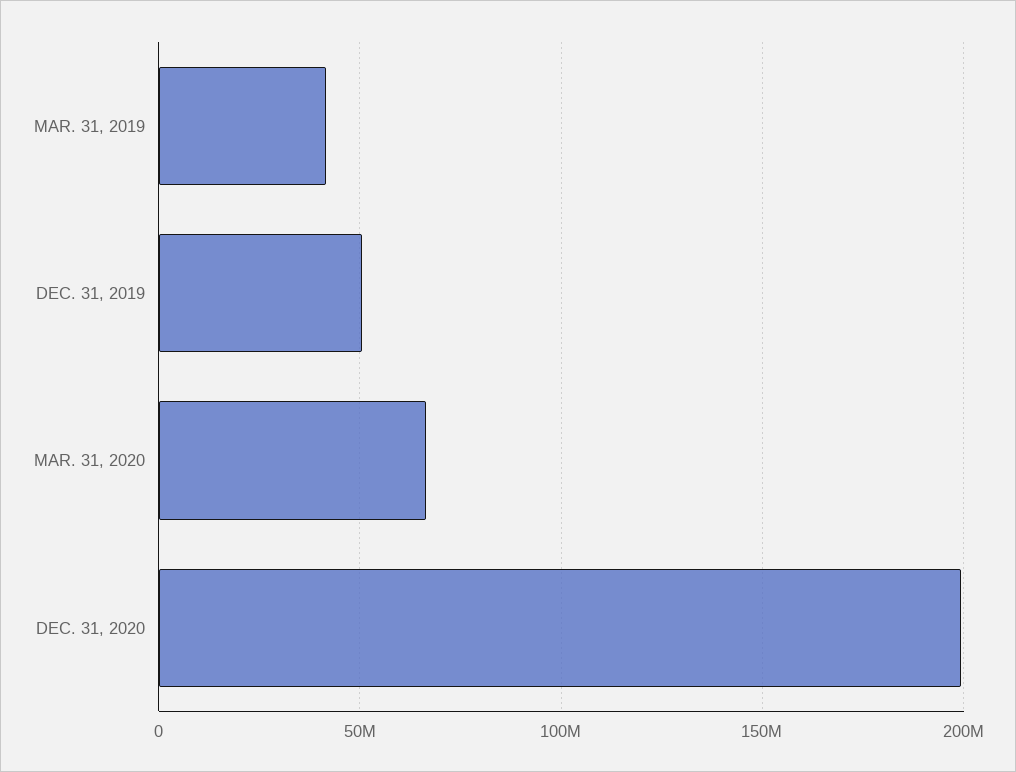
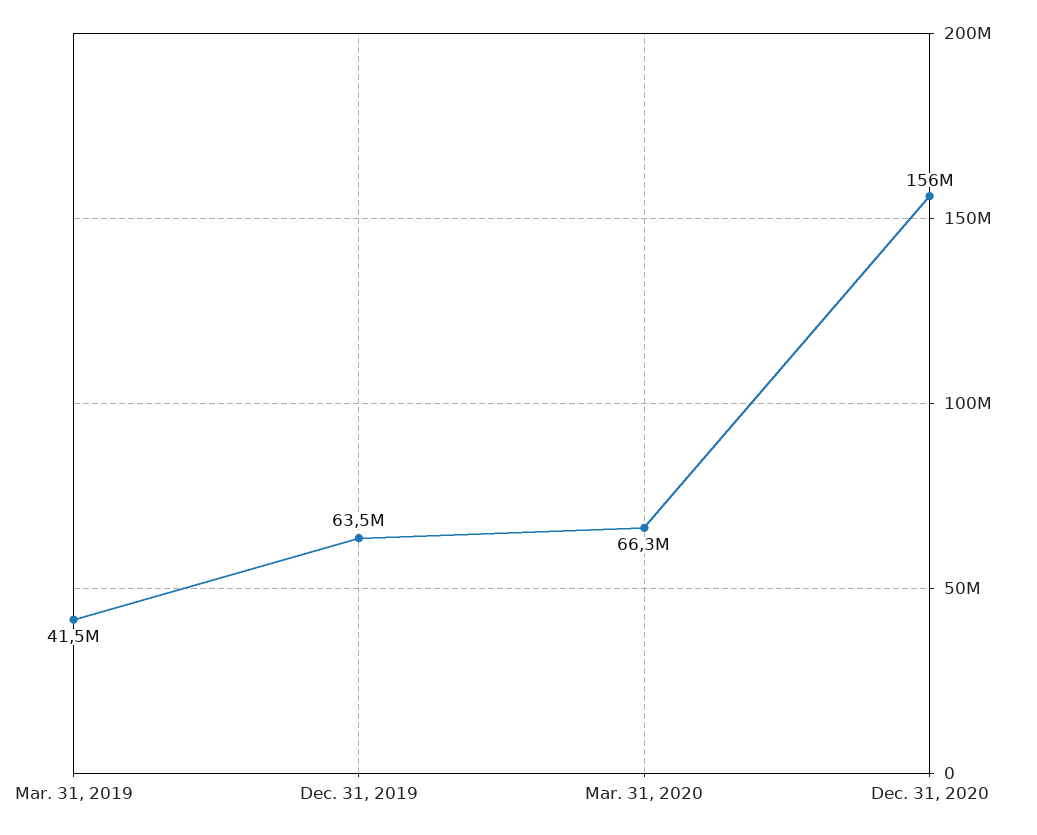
DEC. 31, 2019: 50000000 -> 63500000
DEC. 31, 2020: 200000000 -> 156000000

